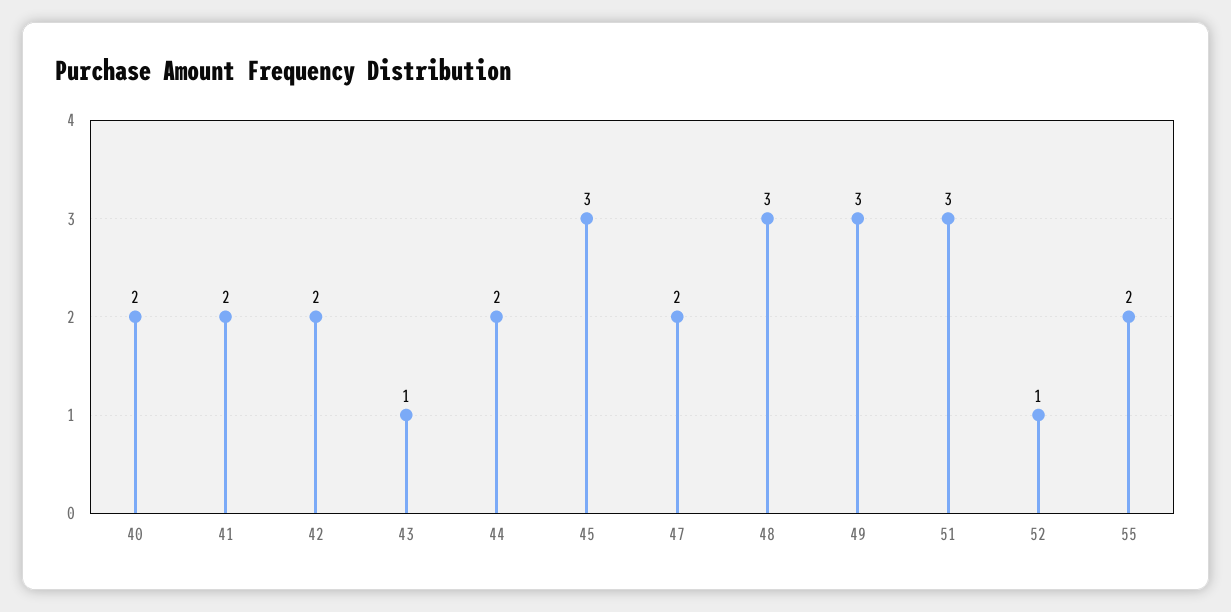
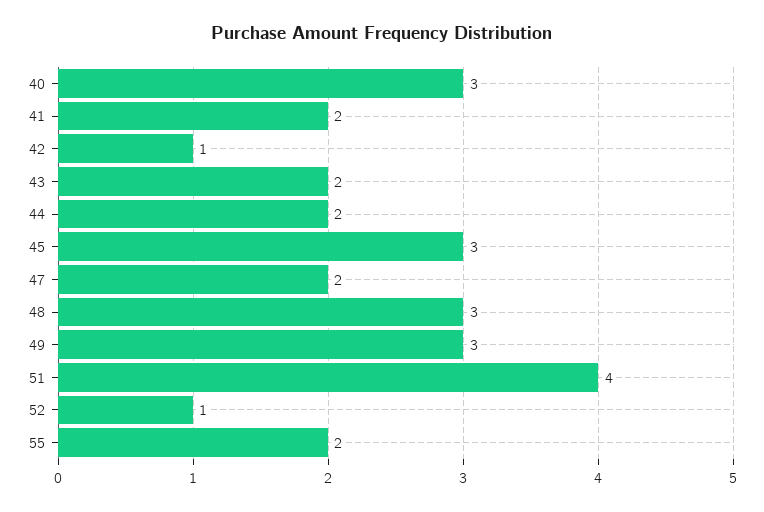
40: 2 -> 3
42: 2 -> 1
43: 1 -> 2
51: 3 -> 4

